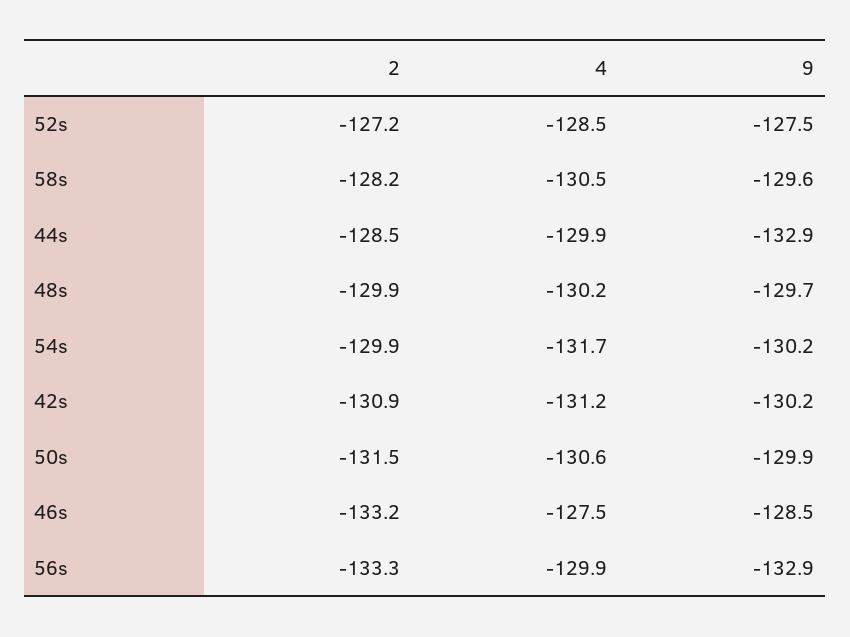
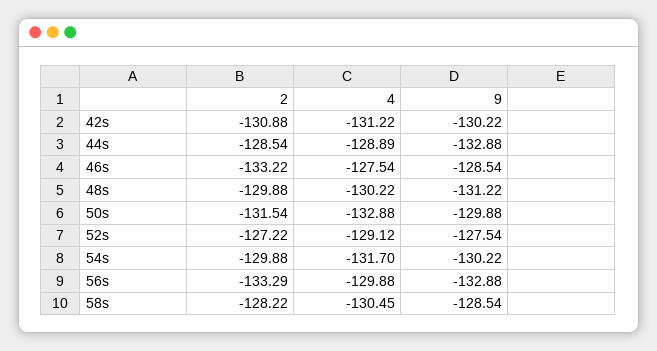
4, 52s: -128.5 -> -129.12
9, 58s: -129.6 -> -128.54
4, 44s: -129.9 -> -128.89
9, 48s: -129.7 -> -131.22
4, 50s: -130.6 -> -132.88

